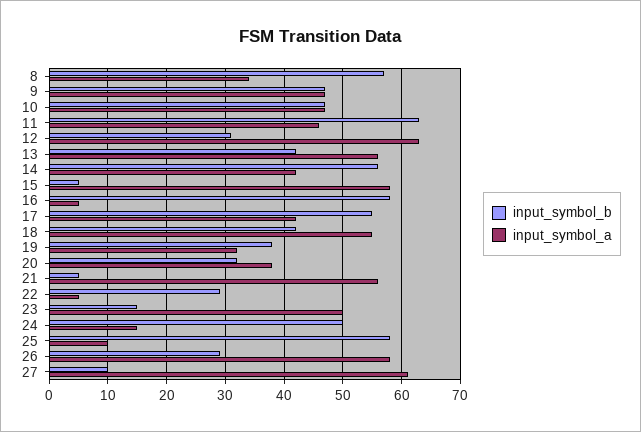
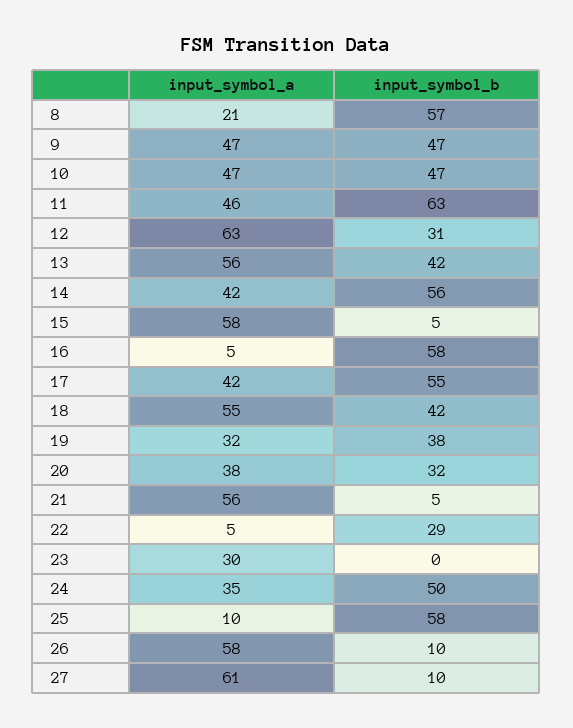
input_symbol_a, 8: 35 -> 21
input_symbol_b, 23: 15 -> 0
input_symbol_a, 23: 50 -> 30
input_symbol_a, 24: 15 -> 35
input_symbol_b, 26: 30 -> 10

